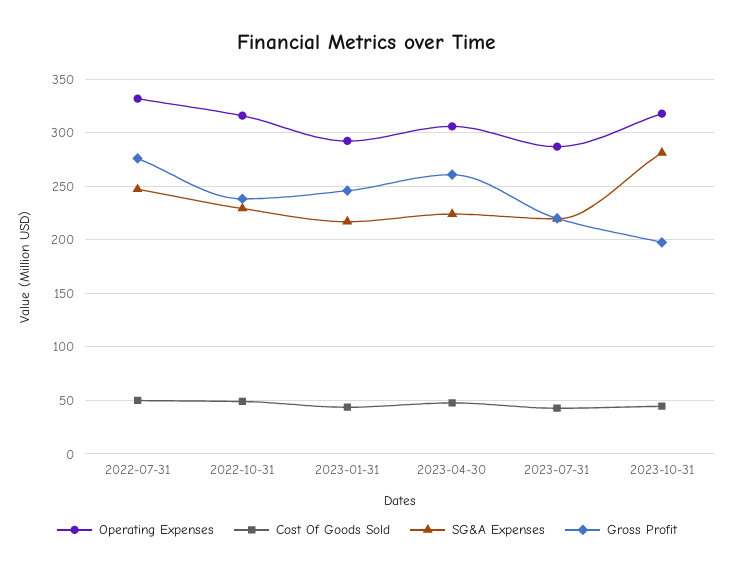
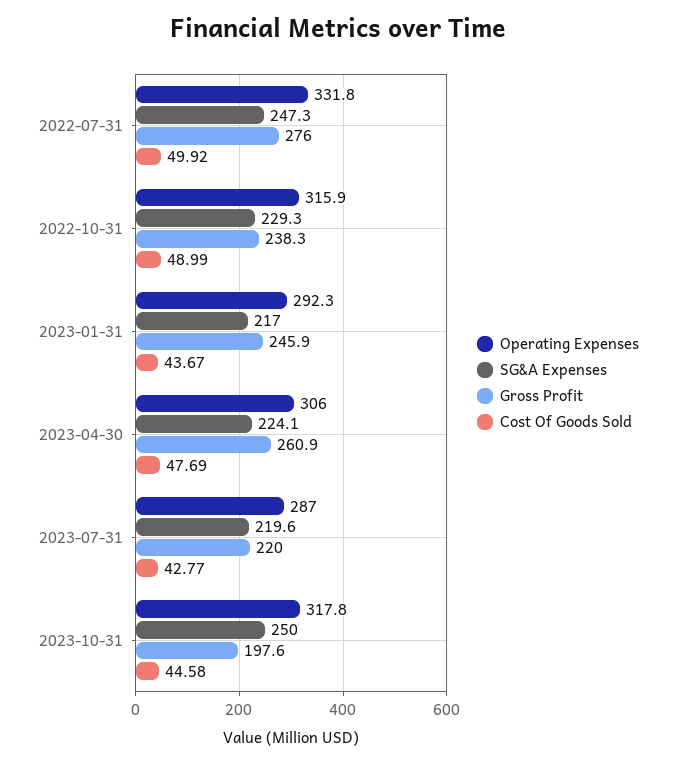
SG&A Expenses, 2023-10-31: 280 -> 250

